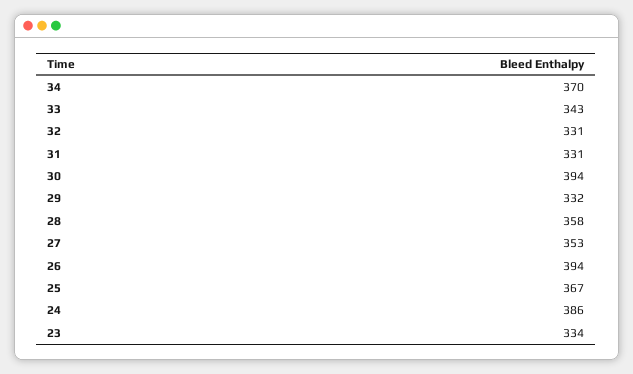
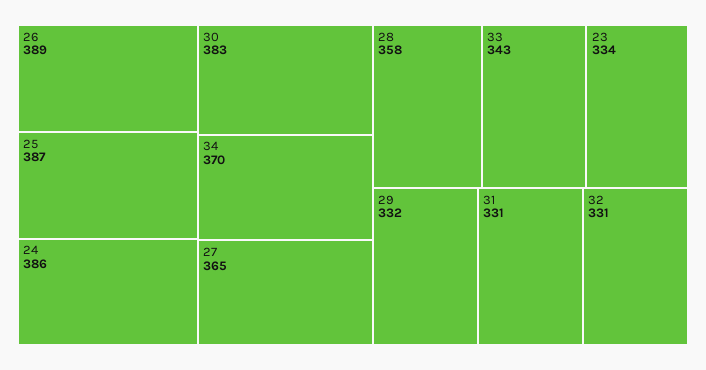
30: 394 -> 383
27: 353 -> 365
26: 394 -> 389
25: 367 -> 387

